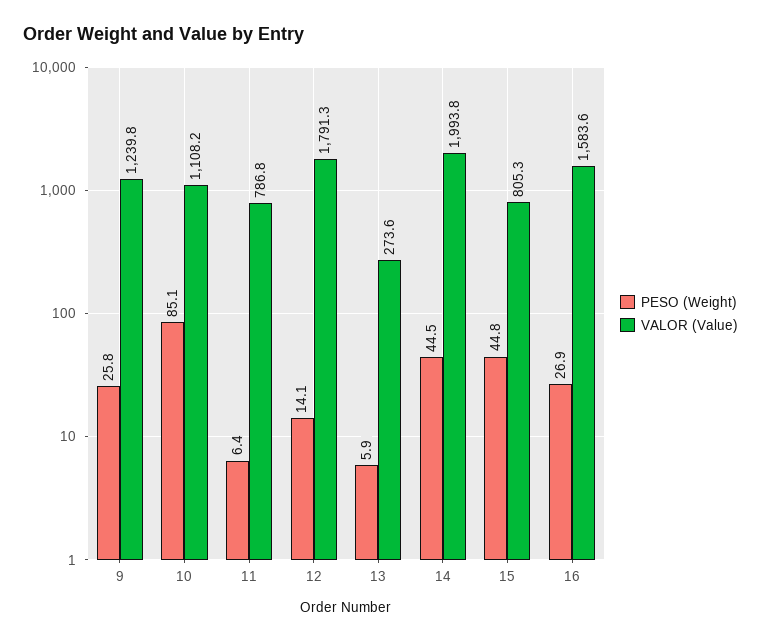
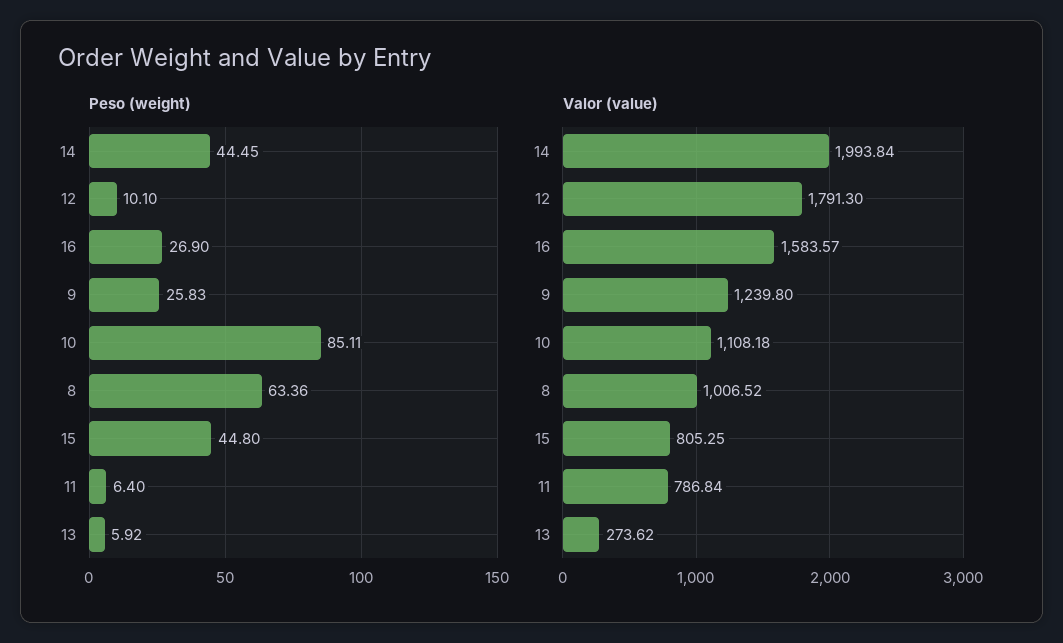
PESO (Weight), 12: 14.1 -> 10.1
PESO (Weight), 8: none -> 63.36
VALOR (Value), 8: none -> 1006.52

